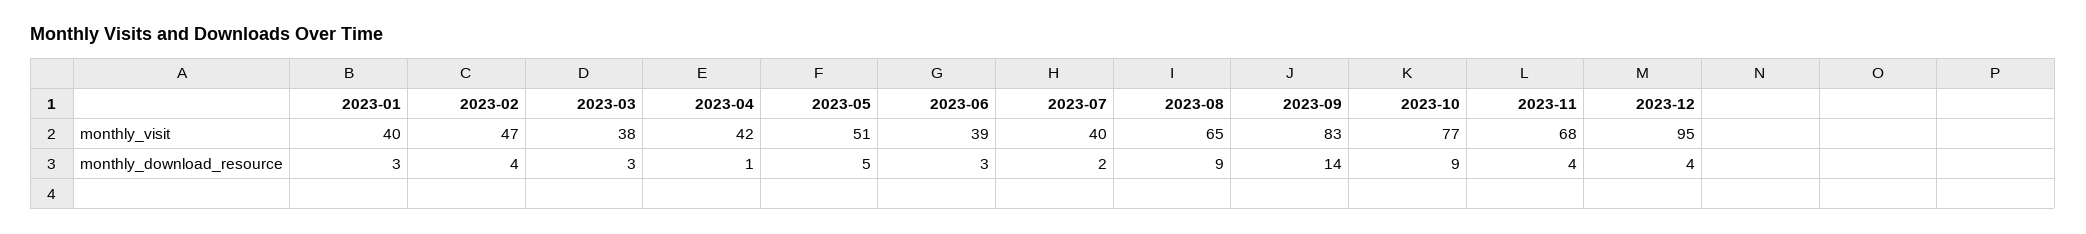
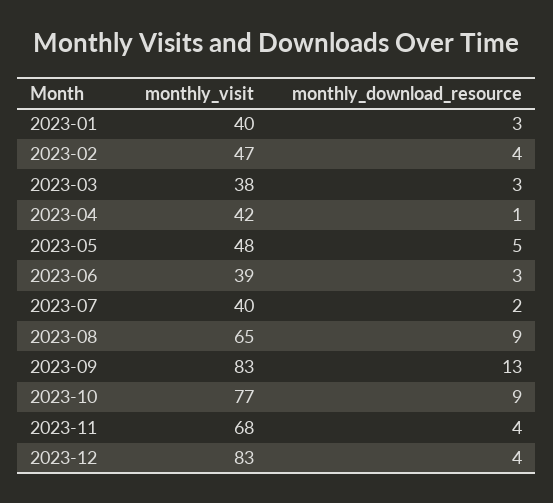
2023-05, monthly_visit: 51 -> 48
2023-12, monthly_visit: 95 -> 83
2023-09, monthly_download_resource: 14 -> 13

